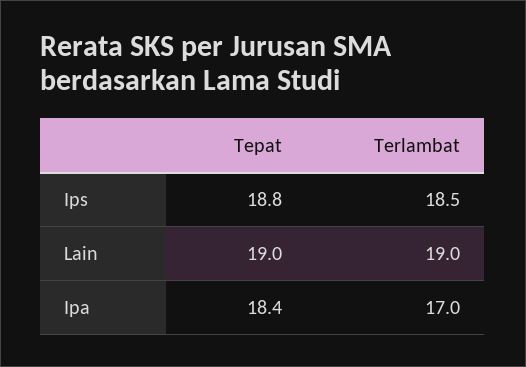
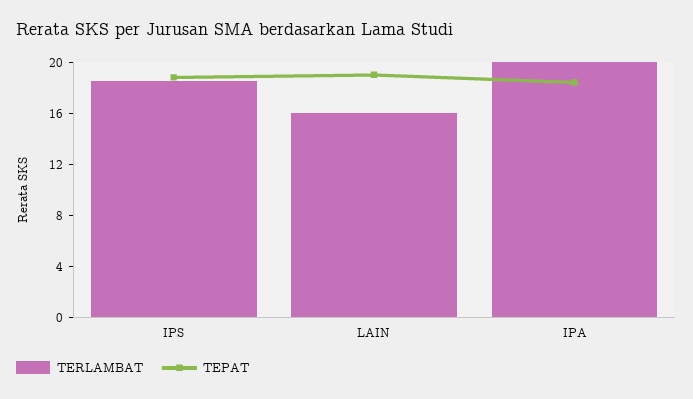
Terlambat, Lain: 19 -> 16
Terlambat, Ipa: 17 -> 20

